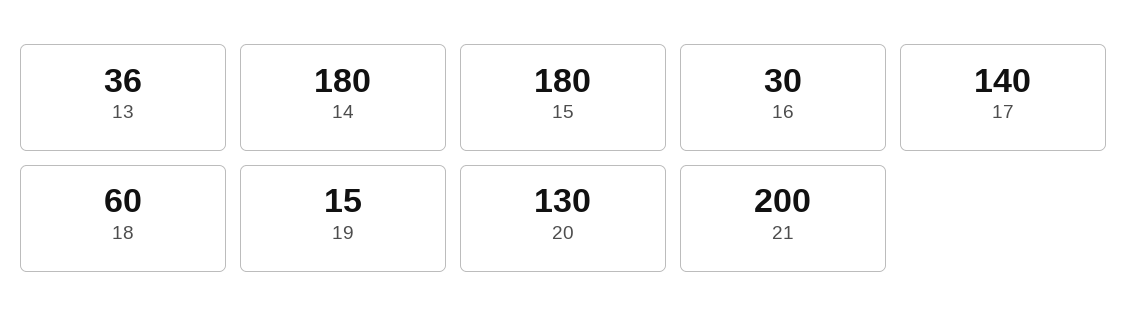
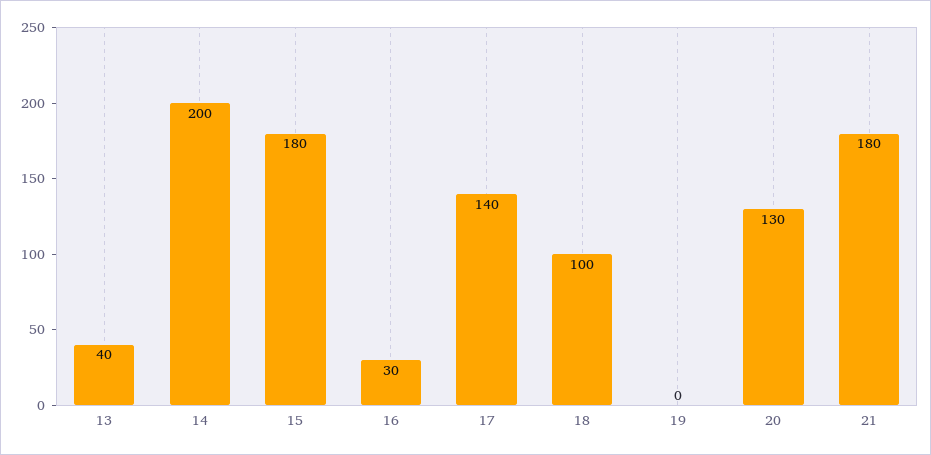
13: 36 -> 40
14: 180 -> 200
18: 60 -> 100
19: 15 -> 0
21: 200 -> 180

